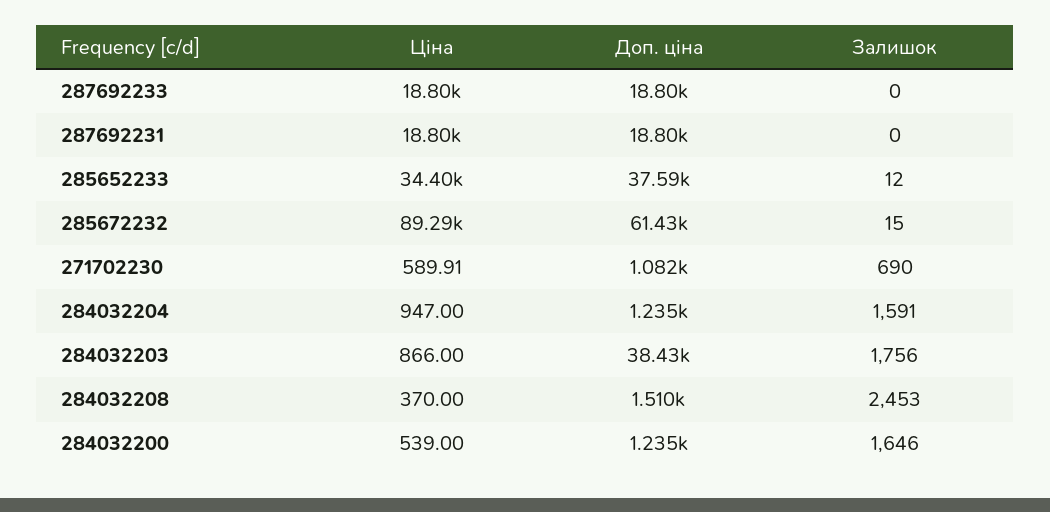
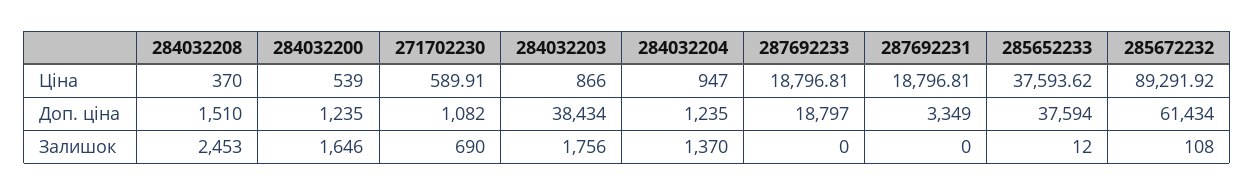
Доп. ціна, 287692231: 18800 -> 3349
Ціна, 285652233: 34400 -> 37593.62
Залишок, 285672232: 15 -> 108
Залишок, 284032204: 1591 -> 1370

